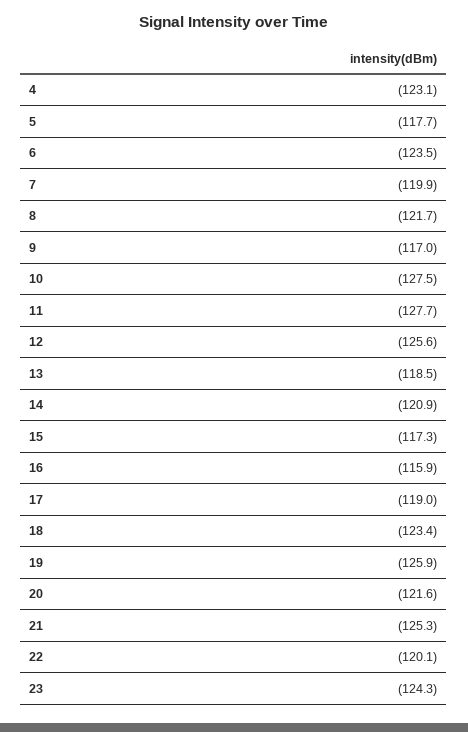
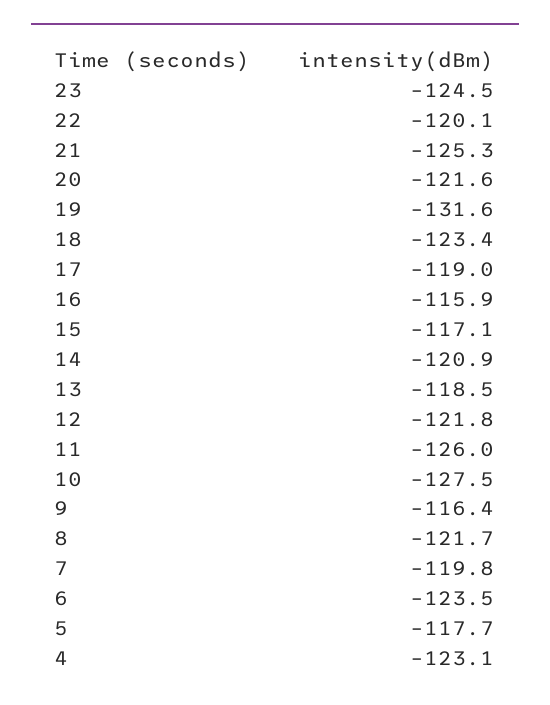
7: -119.9 -> -119.8
9: -117 -> -116.4
11: -127.7 -> -126
12: -125.6 -> -121.8
15: -117.3 -> -117.1
19: -125.9 -> -131.6
23: -124.3 -> -124.5

